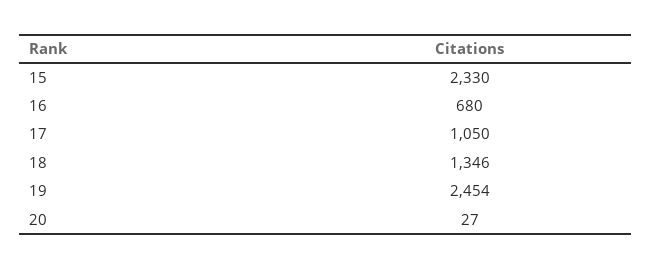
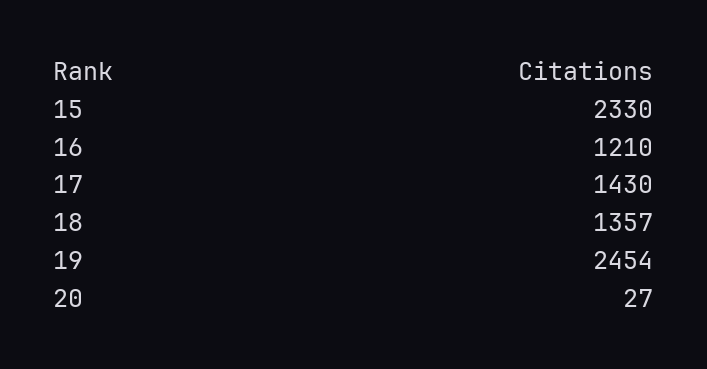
16: 680 -> 1210
17: 1050 -> 1430
18: 1346 -> 1357

